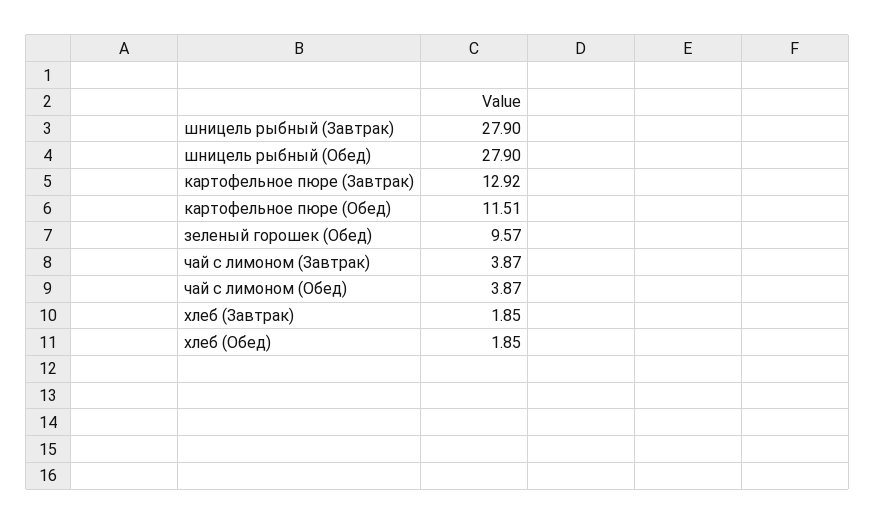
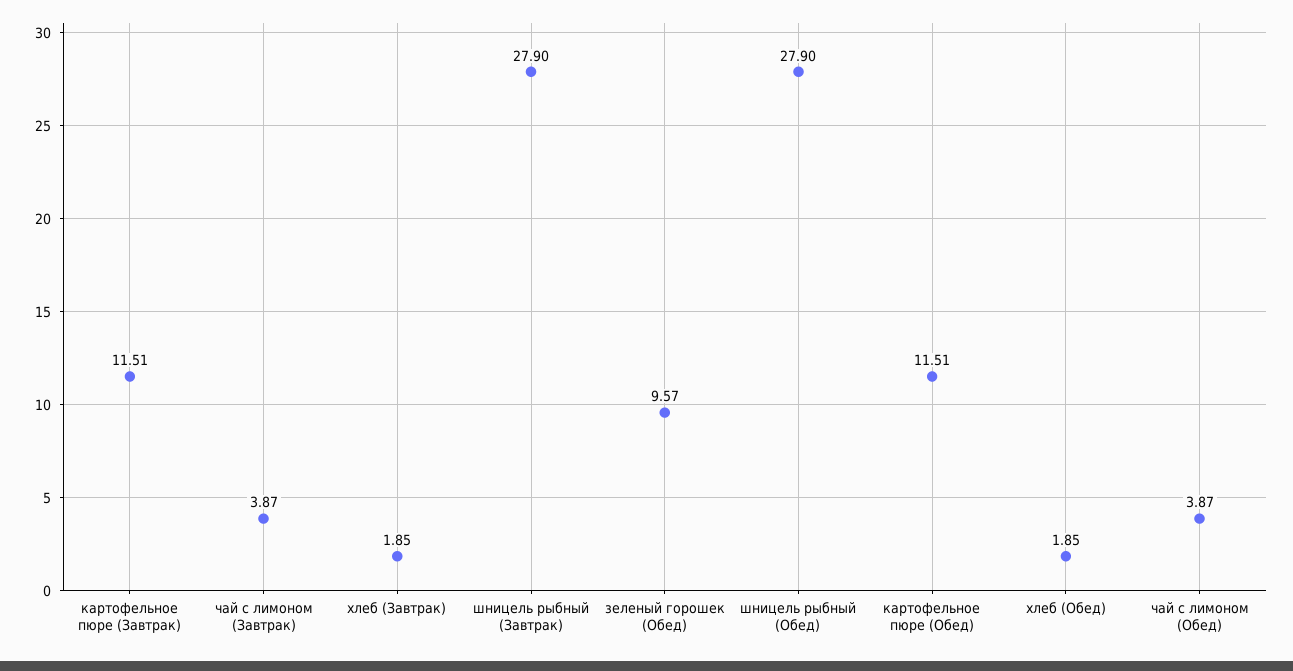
картофельное пюре (Завтрак): 12.92 -> 11.51

